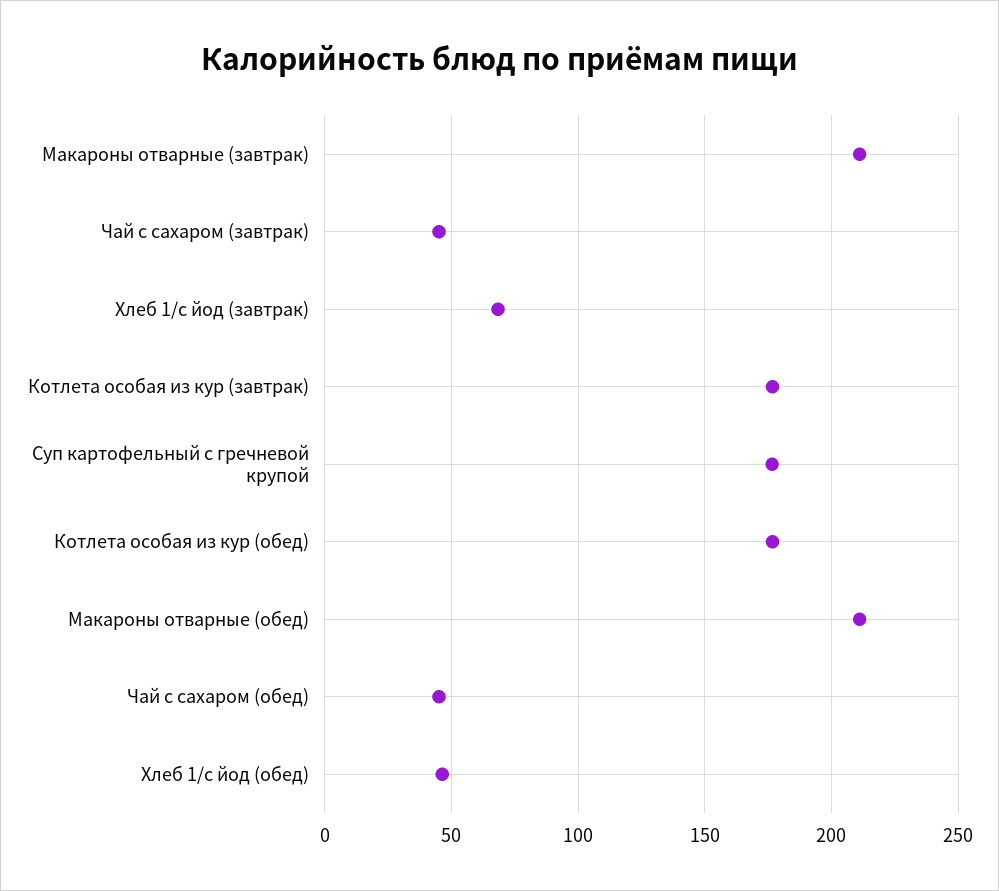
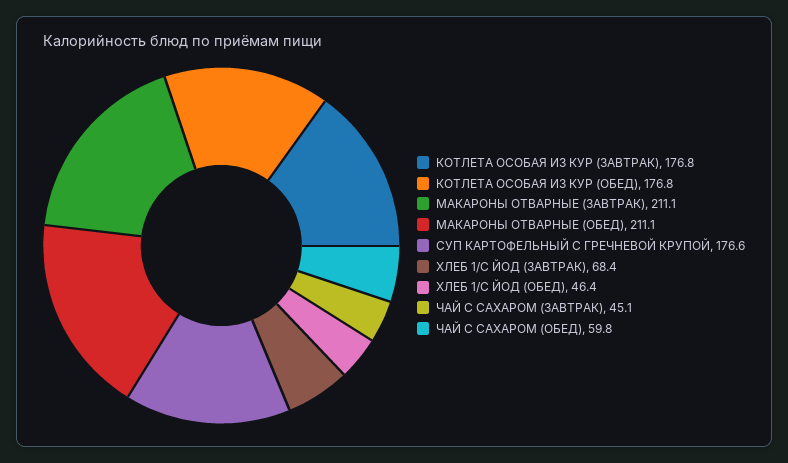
Чай с сахаром (обед): 45 -> 59.8

